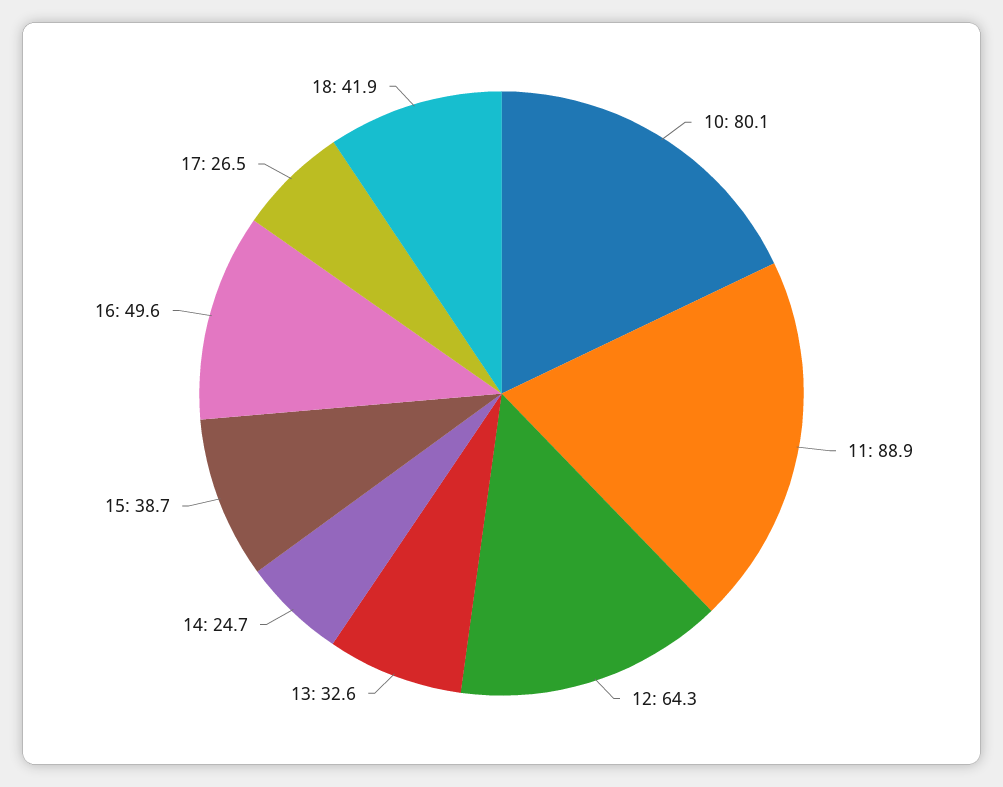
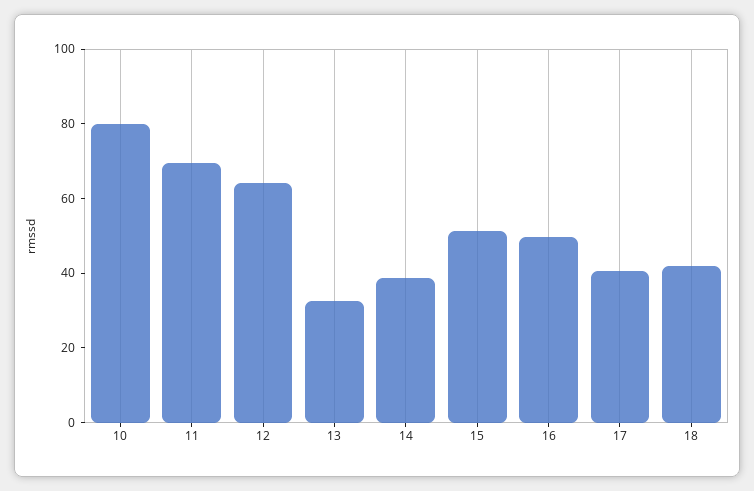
11: 88.9 -> 70
14: 24.7 -> 40
15: 38.7 -> 50
17: 26.5 -> 40

